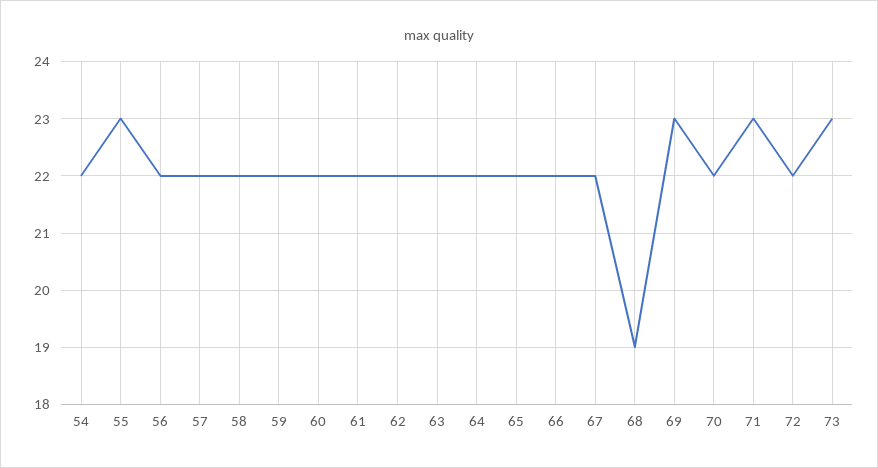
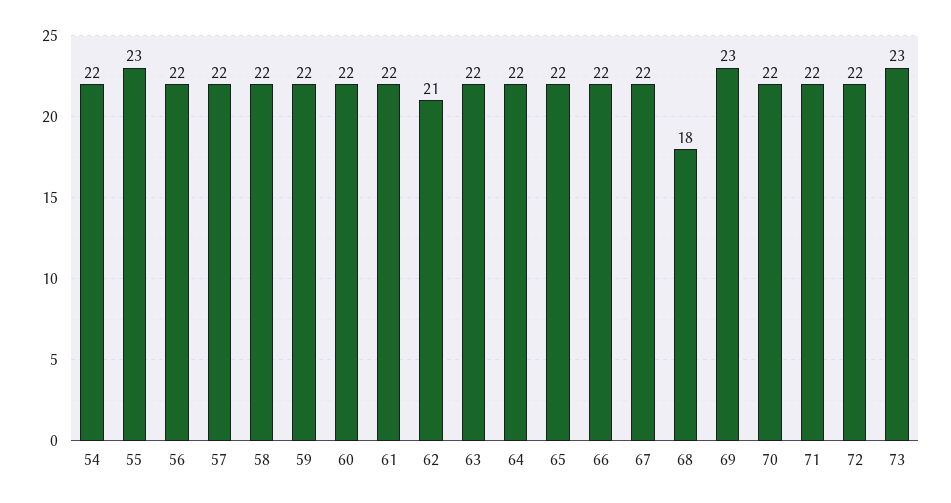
62: 22 -> 21
68: 19 -> 18
71: 23 -> 22

